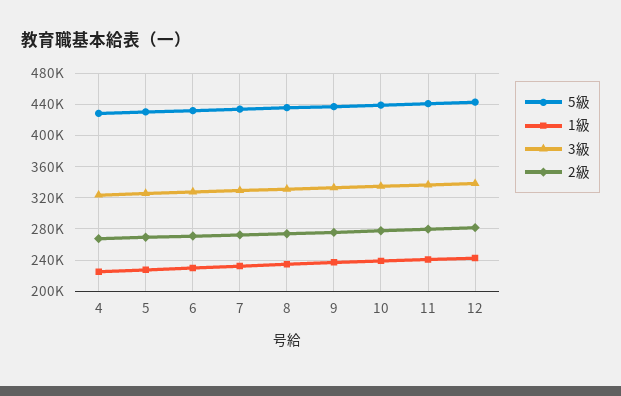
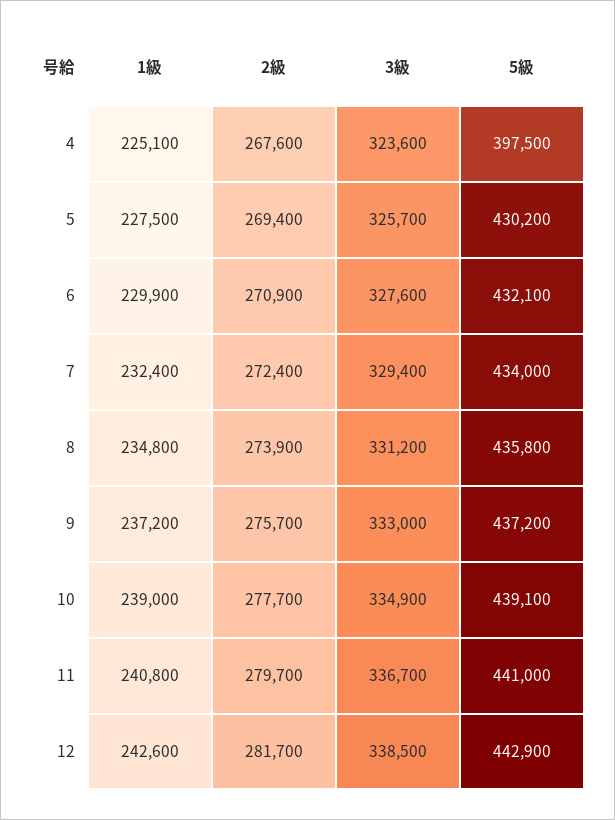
5級, 4: 430000 -> 397500

